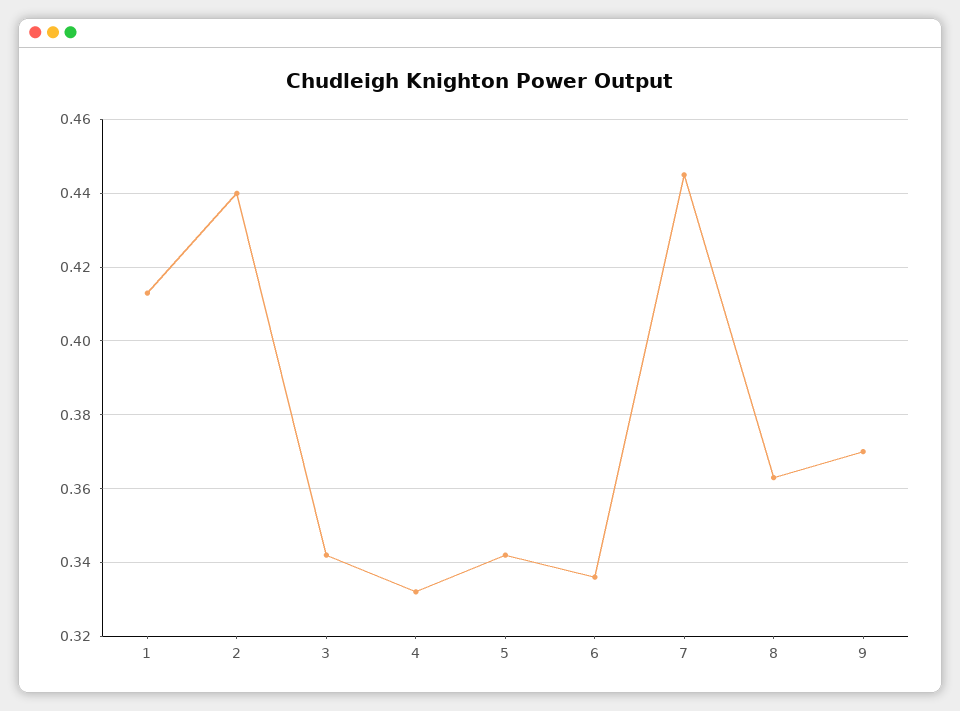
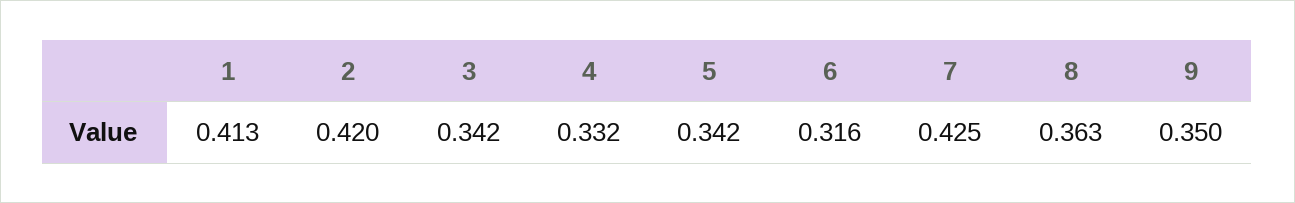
2: 0.44 -> 0.42
6: 0.335 -> 0.316
7: 0.445 -> 0.425
9: 0.37 -> 0.35

